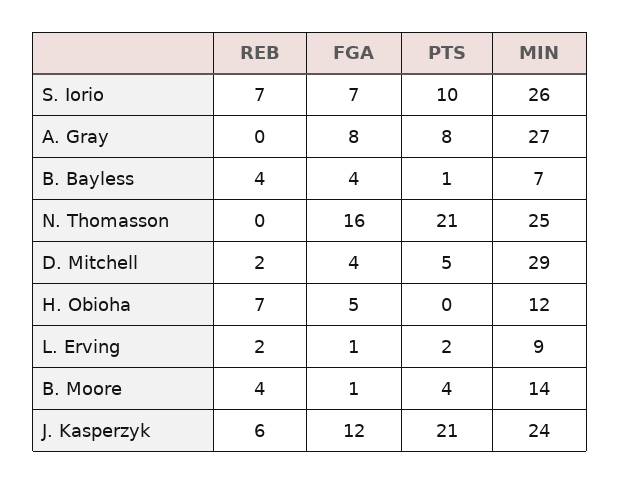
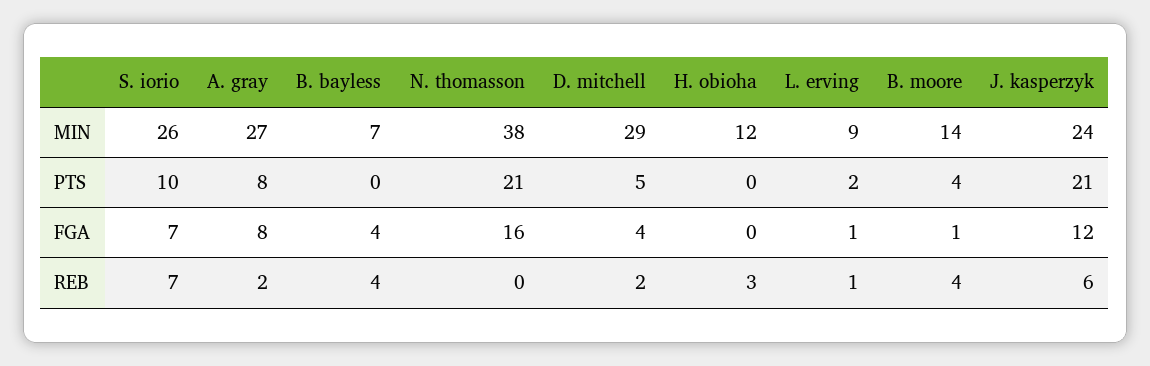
REB, A. Gray: 0 -> 2
PTS, B. Bayless: 1 -> 0
MIN, N. Thomasson: 25 -> 38
REB, H. Obioha: 7 -> 3
FGA, H. Obioha: 5 -> 0
REB, L. Erving: 2 -> 1

